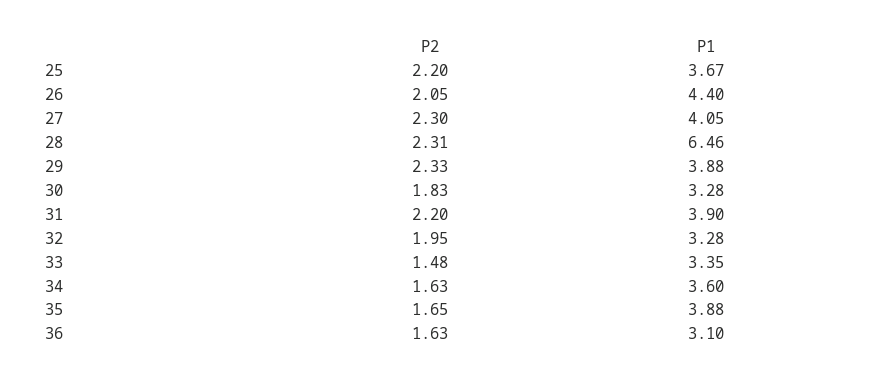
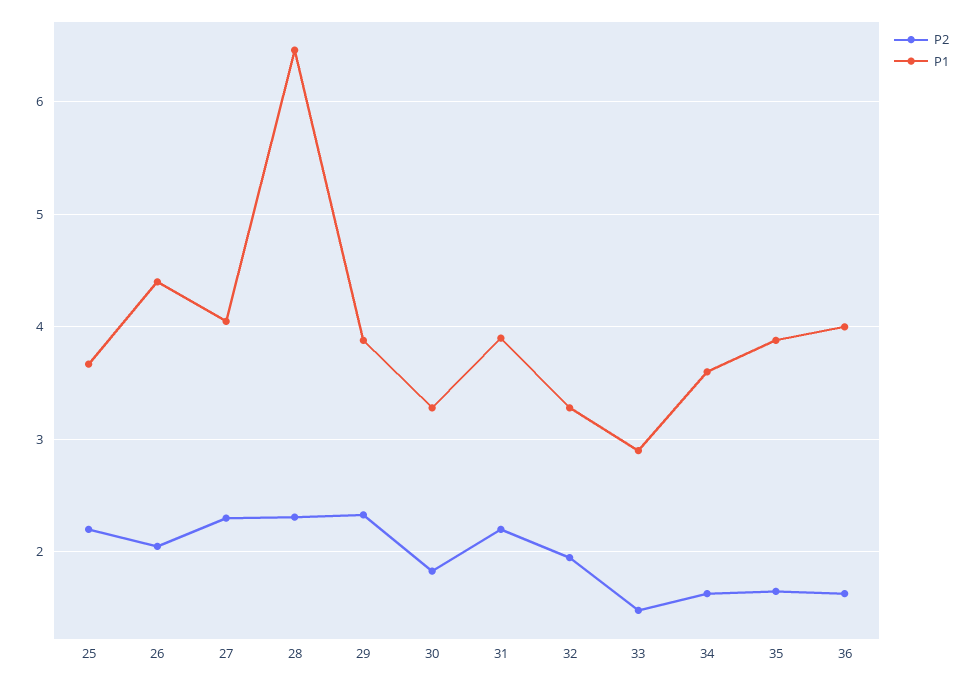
P1, 33: 3.35 -> 2.9
P1, 36: 3.1 -> 4

